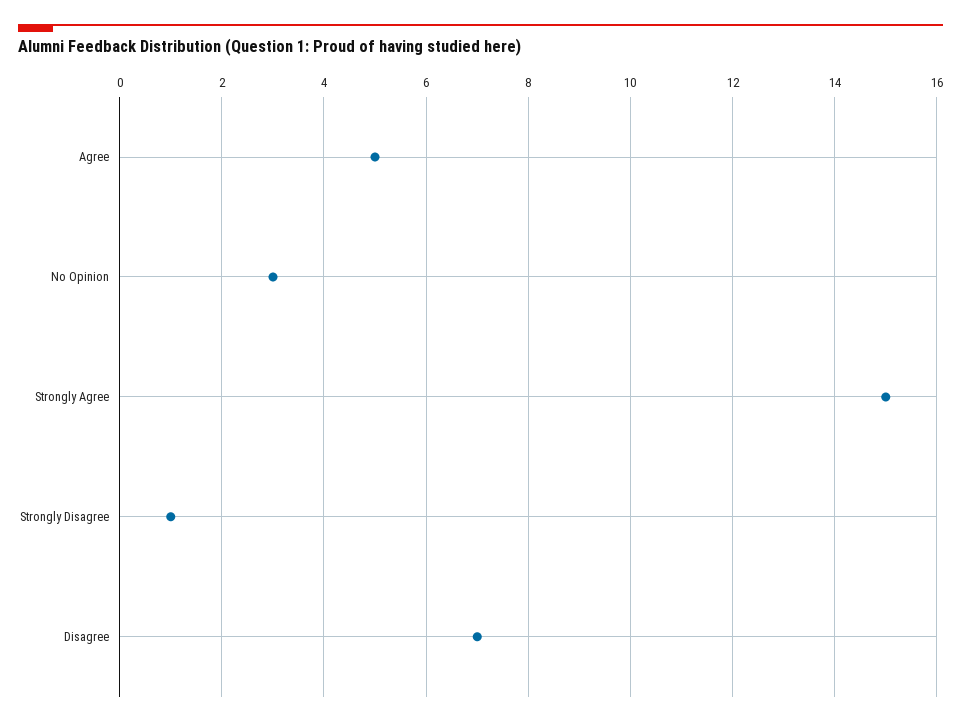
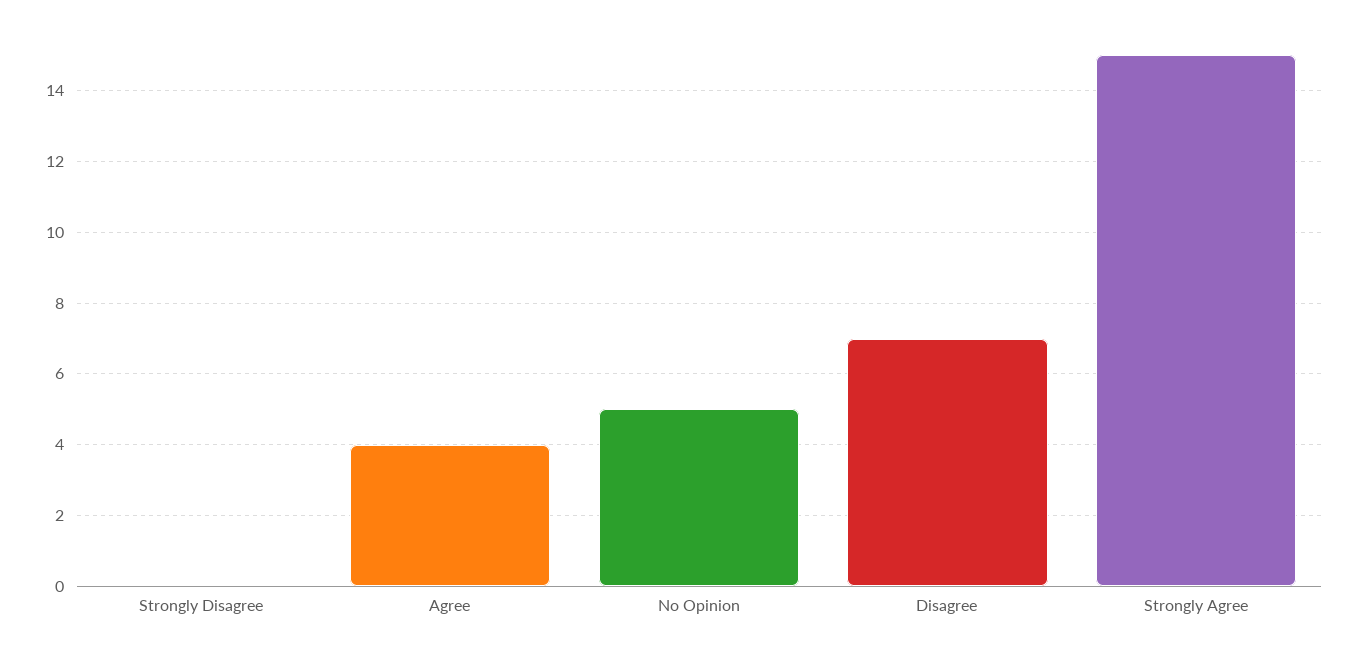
Agree: 5 -> 4
No Opinion: 3 -> 5
Strongly Disagree: 1 -> 0

